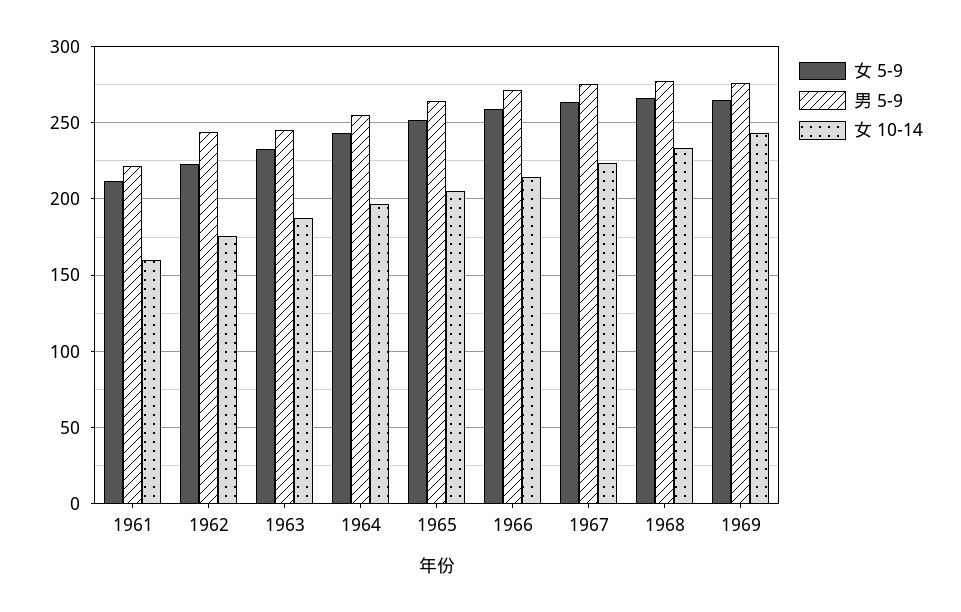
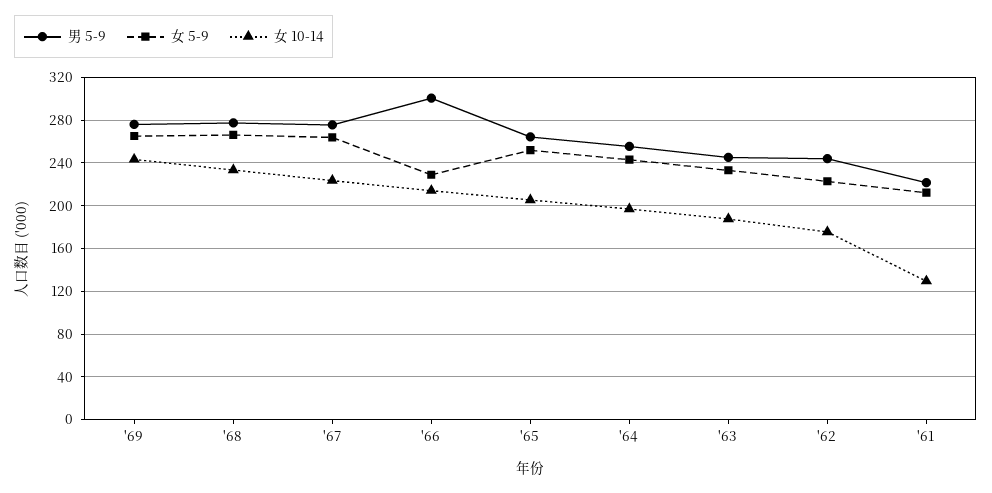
女 10-14, 1961: 160 -> 130
女 5-9, 1966: 260 -> 230
男 5-9, 1966: 270 -> 300

